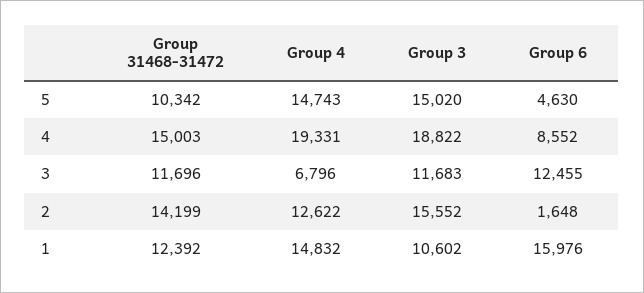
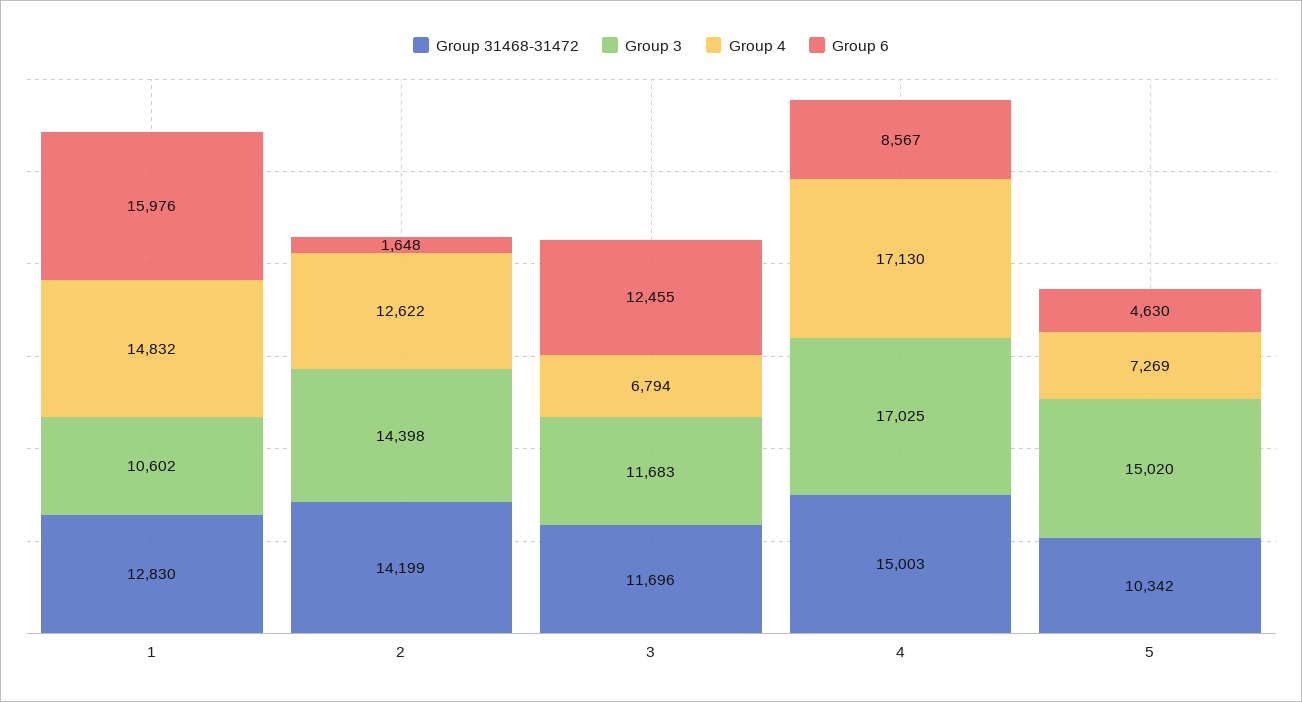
Group 4, 5: 14743 -> 7269
Group 4, 4: 19331 -> 17130
Group 3, 4: 18822 -> 17025
Group 6, 4: 8552 -> 8567
Group 4, 3: 6796 -> 6794
Group 3, 2: 15552 -> 14398
Group 31468-31472, 1: 12392 -> 12830

